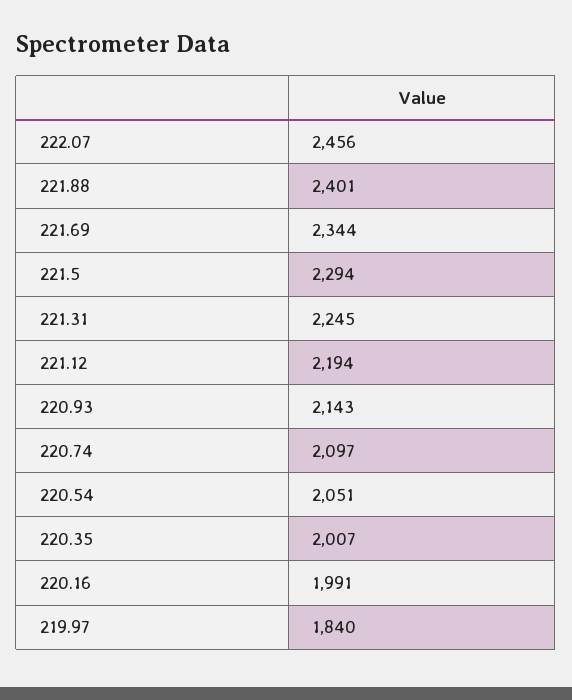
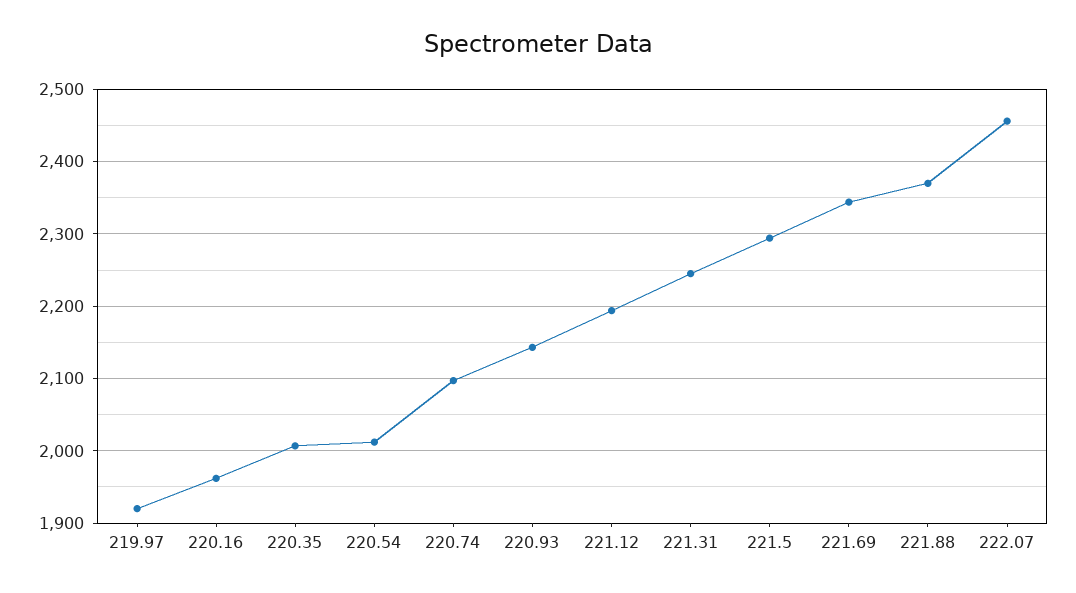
221.88: 2401 -> 2370
220.54: 2051 -> 2010
220.16: 1991 -> 1960
219.97: 1840 -> 1920

